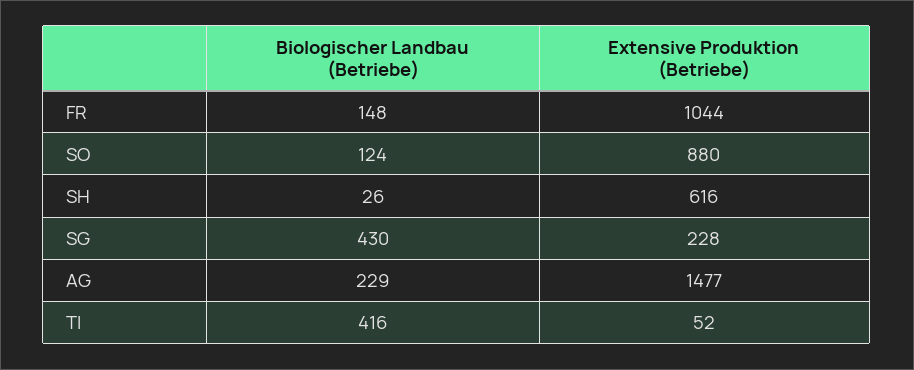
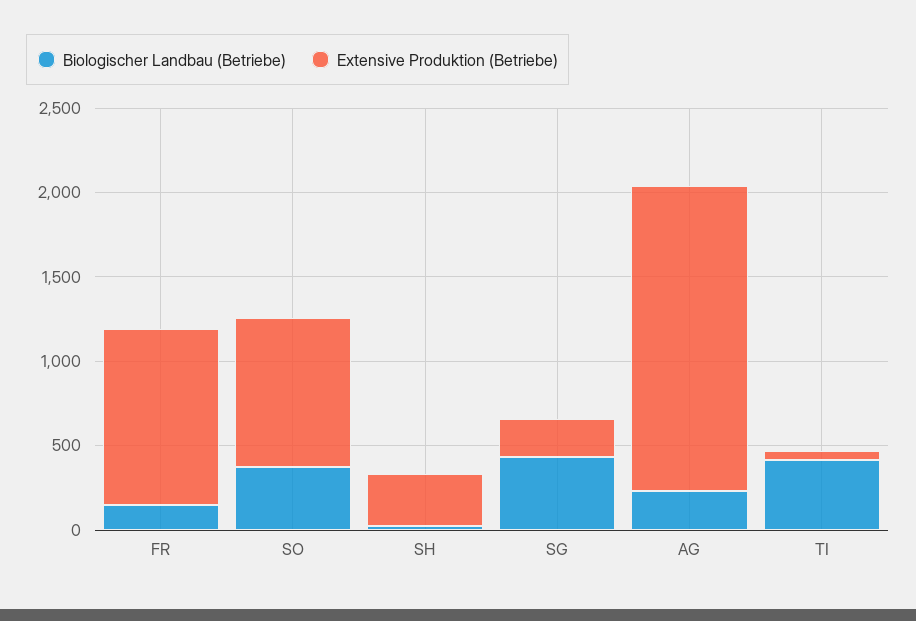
Biologischer Landbau (Betriebe), SO: 124 -> 400
Extensive Produktion (Betriebe), SH: 616 -> 300
Extensive Produktion (Betriebe), AG: 1477 -> 1800

